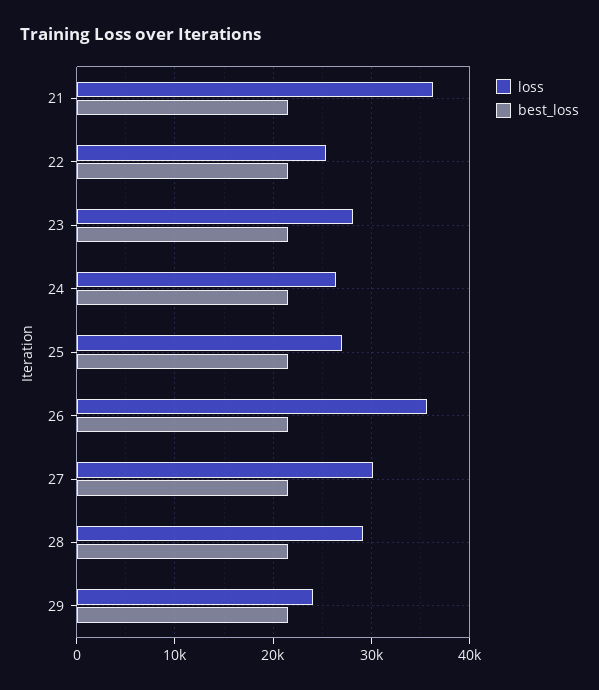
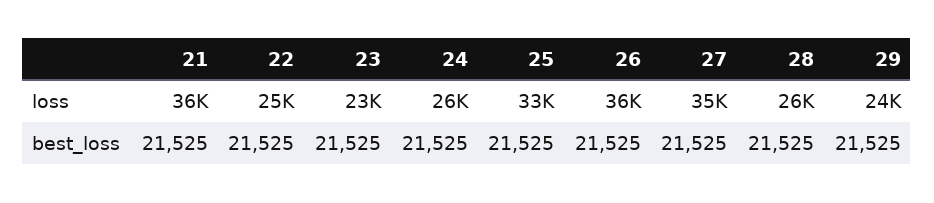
loss, 23: 28000 -> 23000
loss, 25: 27000 -> 33000
loss, 27: 30000 -> 35000
loss, 28: 29000 -> 26000

